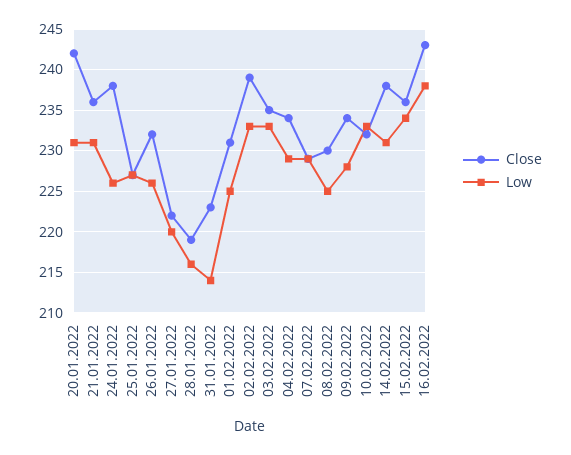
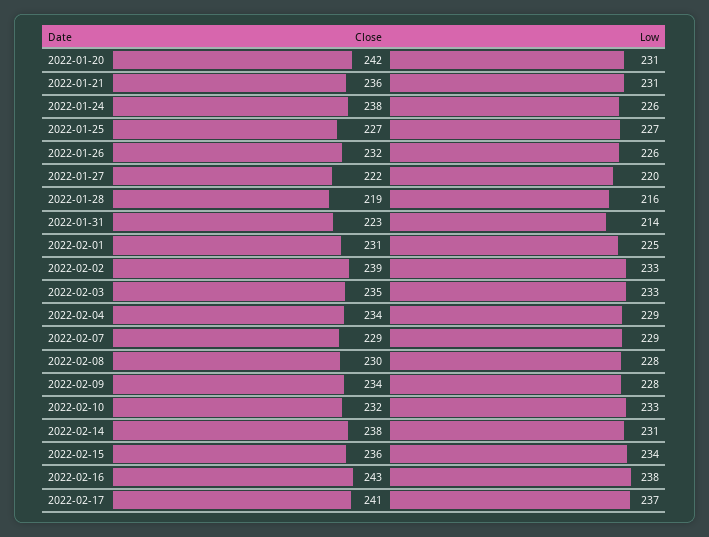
Low, 08.02.2022: 225 -> 228
Close, 2022-02-17: none -> 241
Low, 2022-02-17: none -> 237

